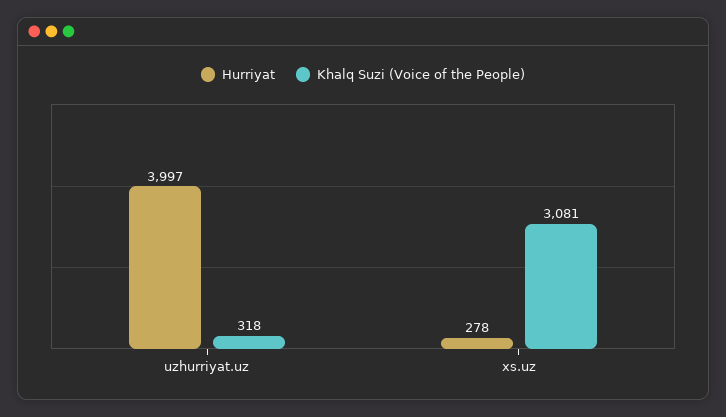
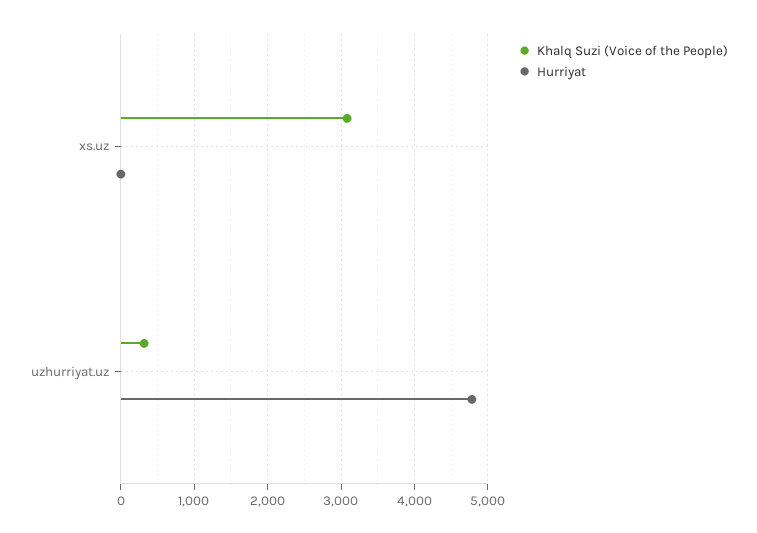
Hurriyat, uzhurriyat.uz: 3997 -> 4800
Hurriyat, xs.uz: 278 -> 0

